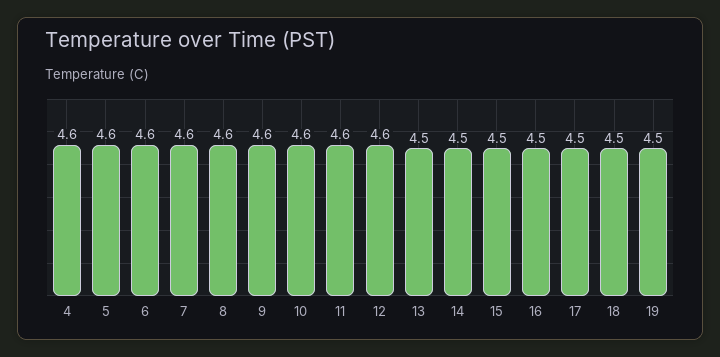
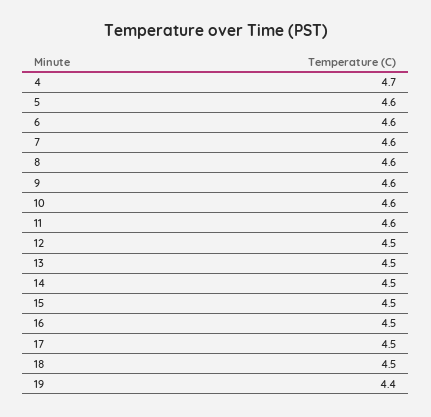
4: 4.6 -> 4.7
12: 4.6 -> 4.5
19: 4.5 -> 4.4

